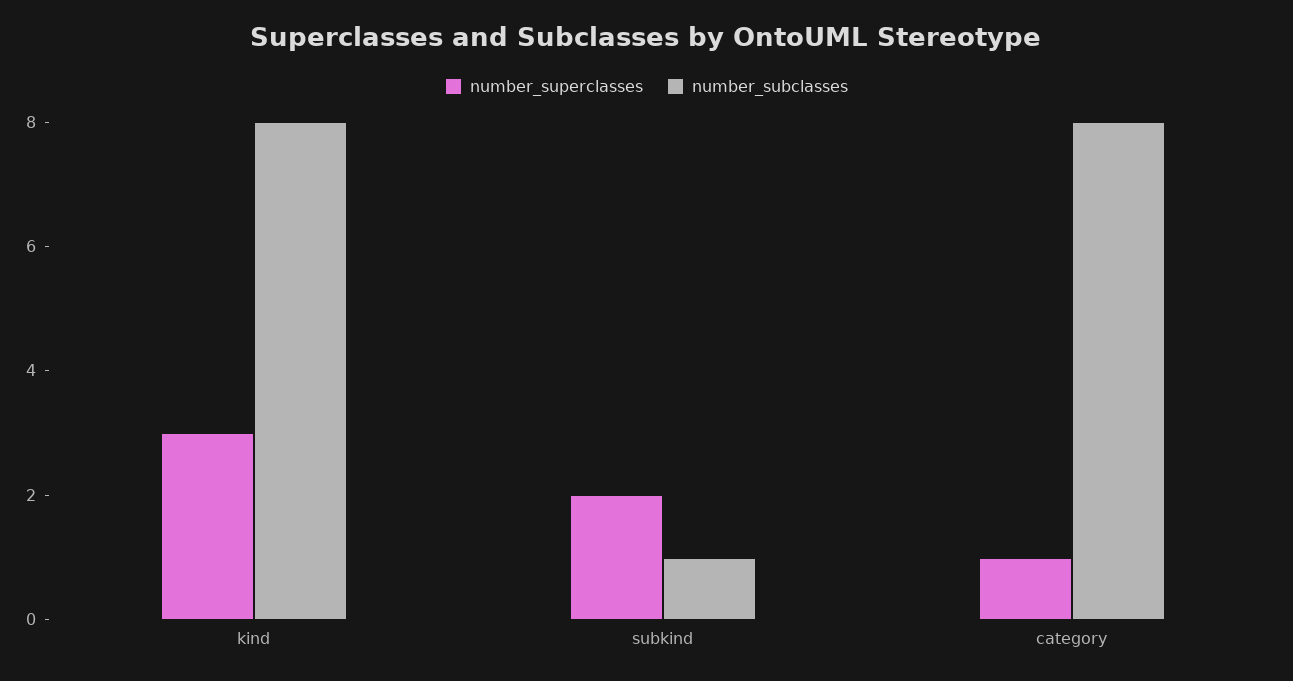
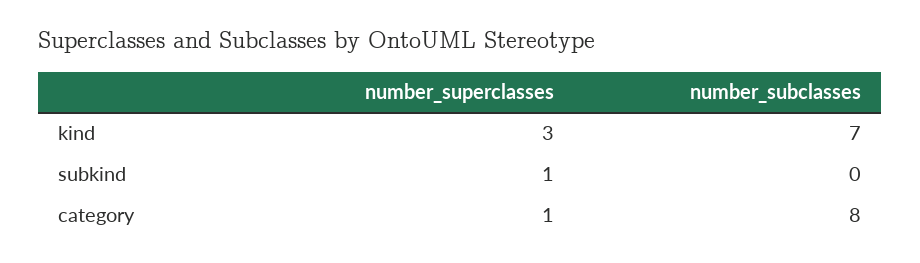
number_subclasses, kind: 8 -> 7
number_superclasses, subkind: 2 -> 1
number_subclasses, subkind: 1 -> 0

